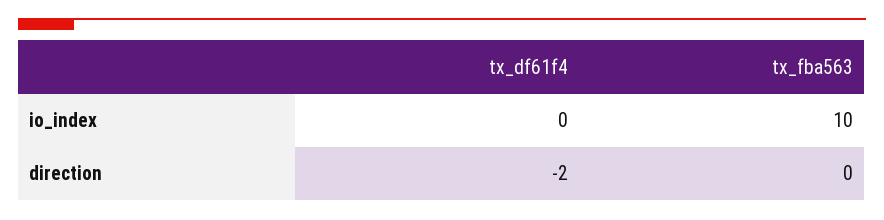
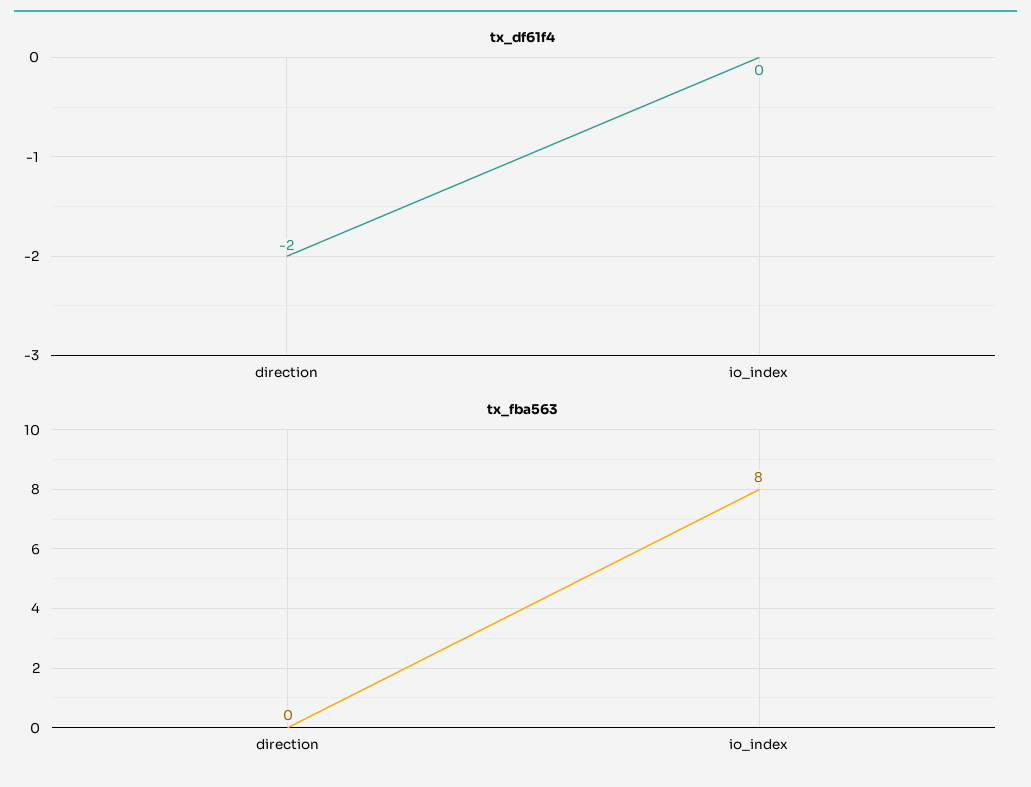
tx_fba563, io_index: 10 -> 8

